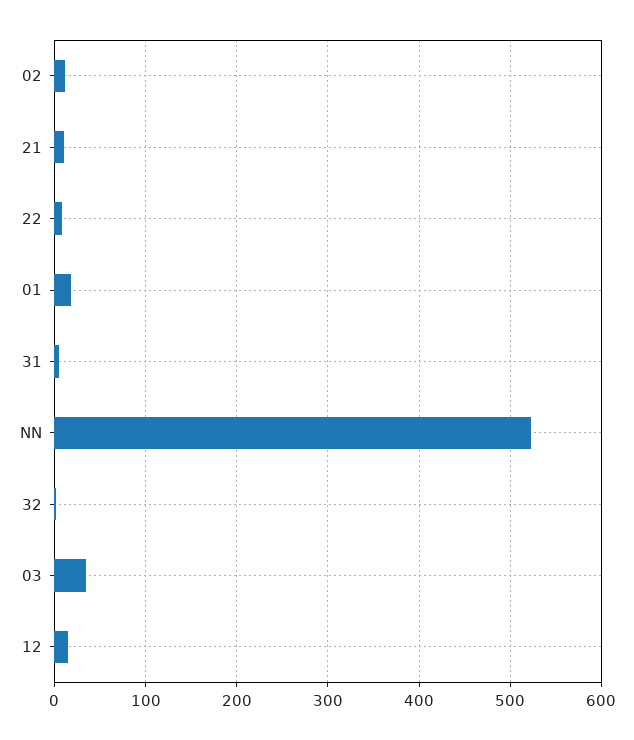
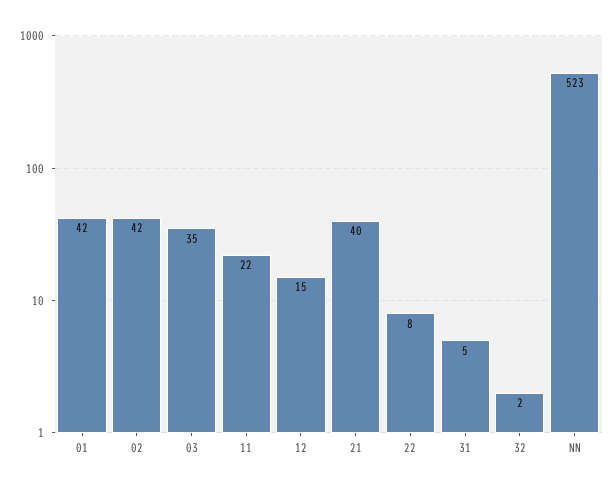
02: 10 -> 42
21: 10 -> 40
01: 20 -> 42
11: none -> 22

